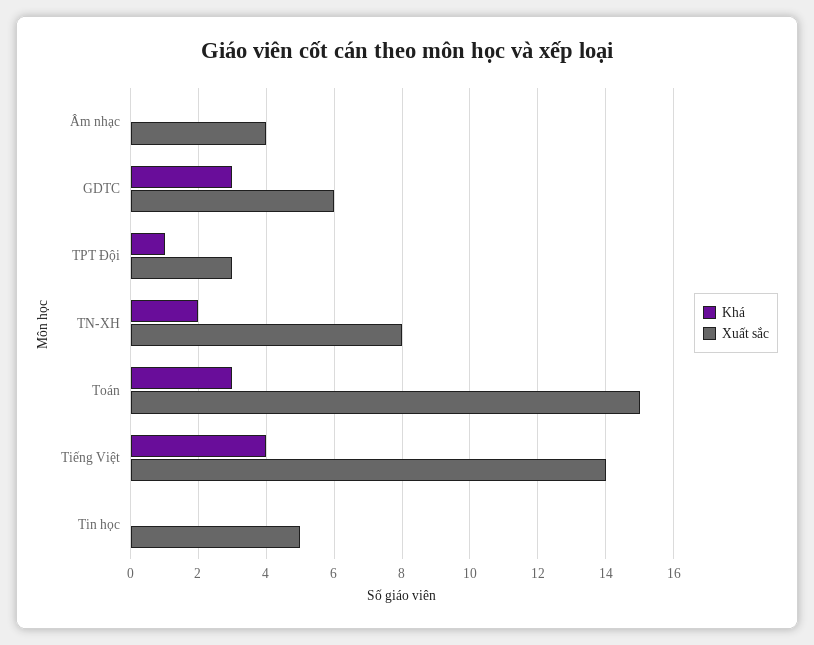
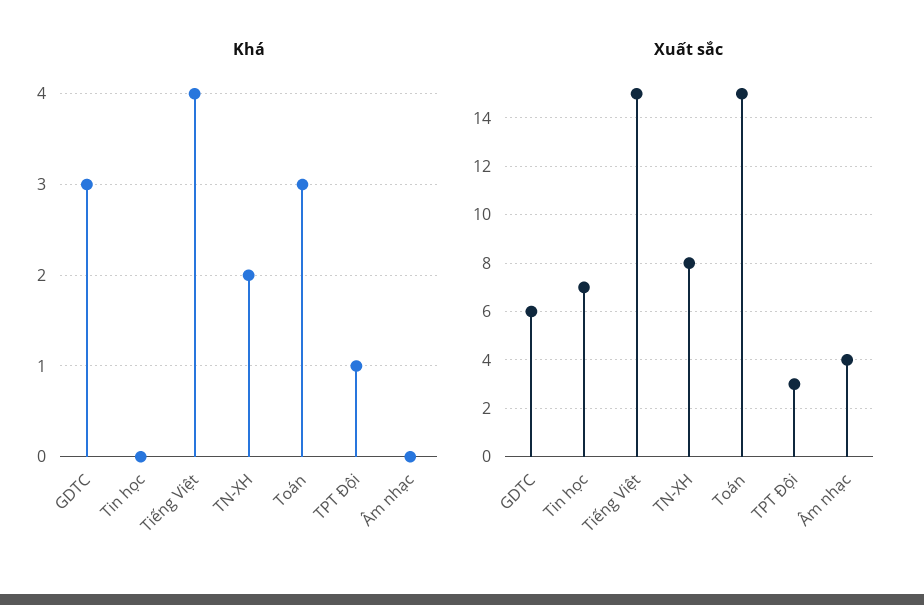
Xuất sắc, Tiếng Việt: 14 -> 15
Xuất sắc, Tin học: 5 -> 7

